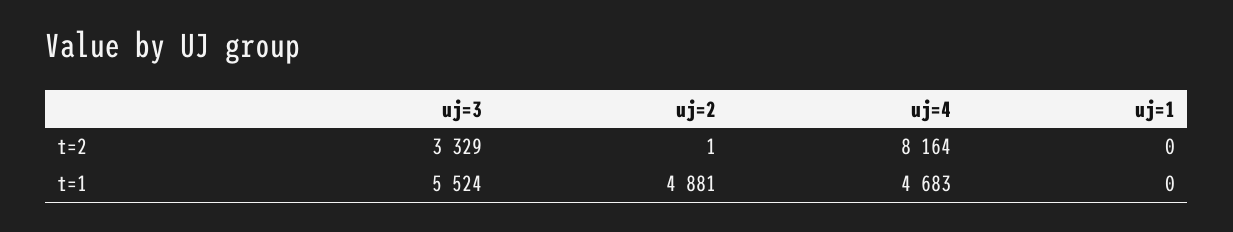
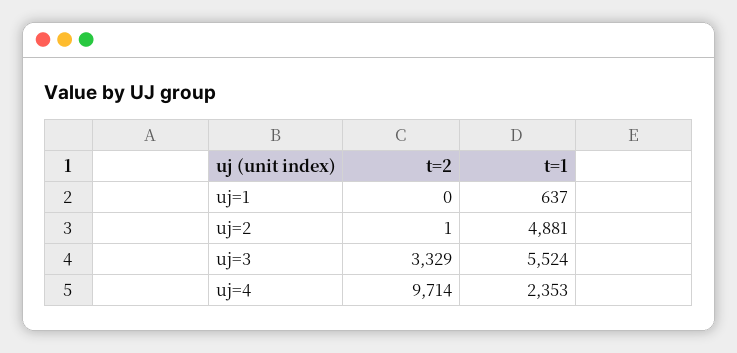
uj=4, t=2: 8164 -> 9714
uj=4, t=1: 4683 -> 2353
uj=1, t=1: 0 -> 637

